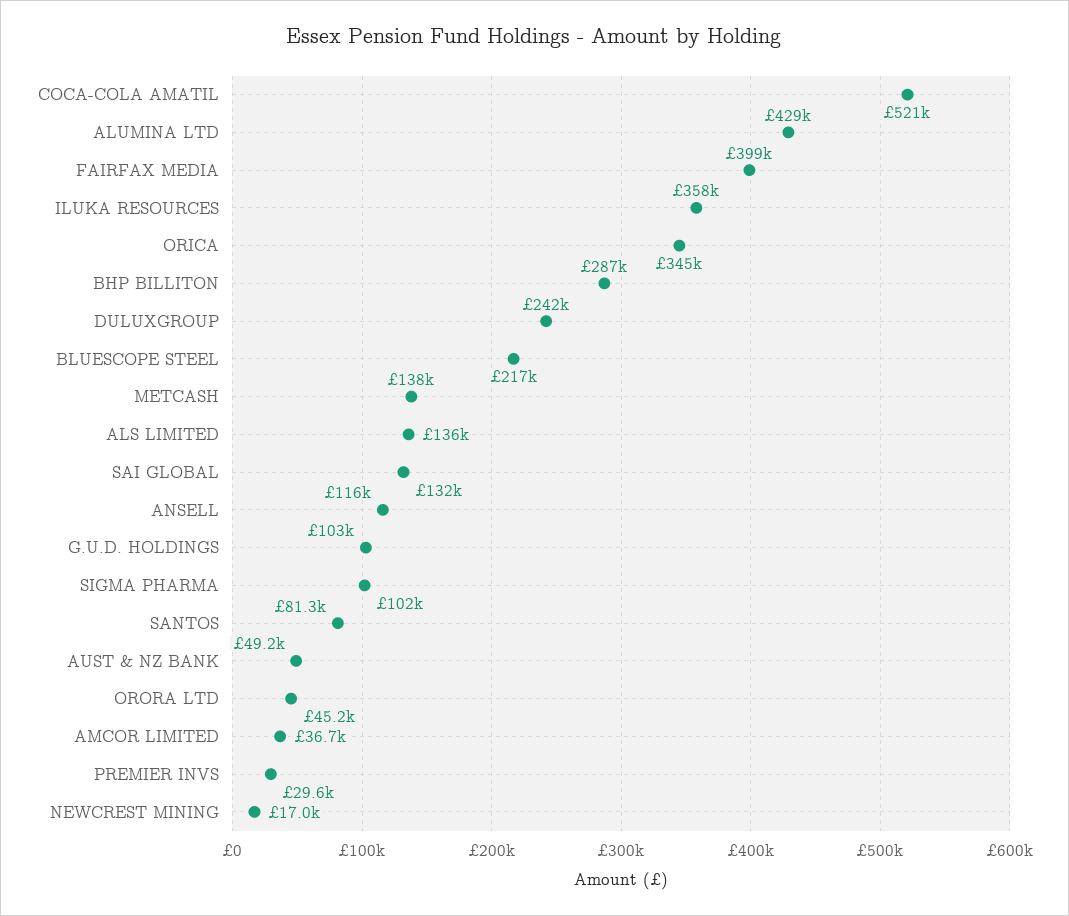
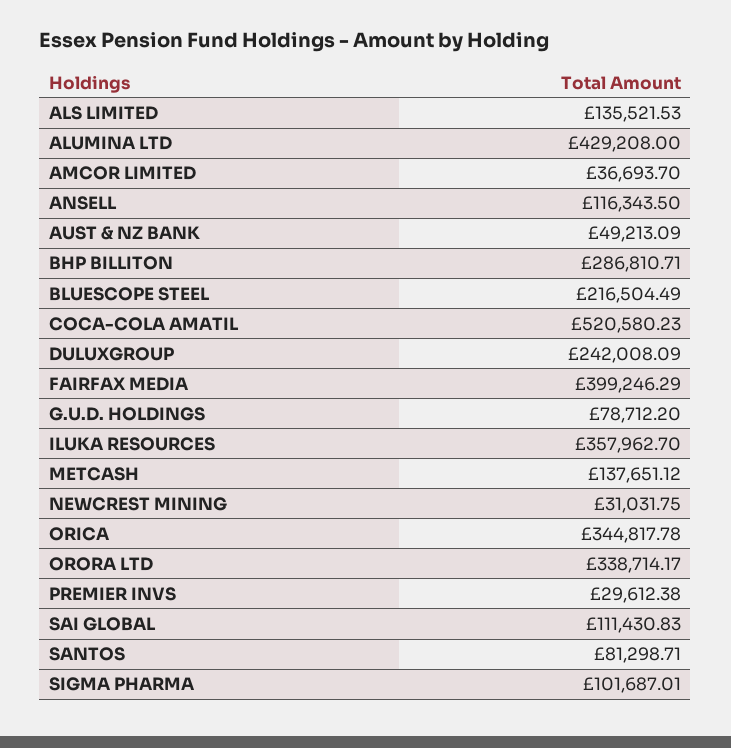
SAI GLOBAL: 132000 -> 111430.83
G.U.D. HOLDINGS: 103000 -> 78712.2
ORORA LTD: 45200 -> 338714.17
NEWCREST MINING: 17000 -> 31031.75

